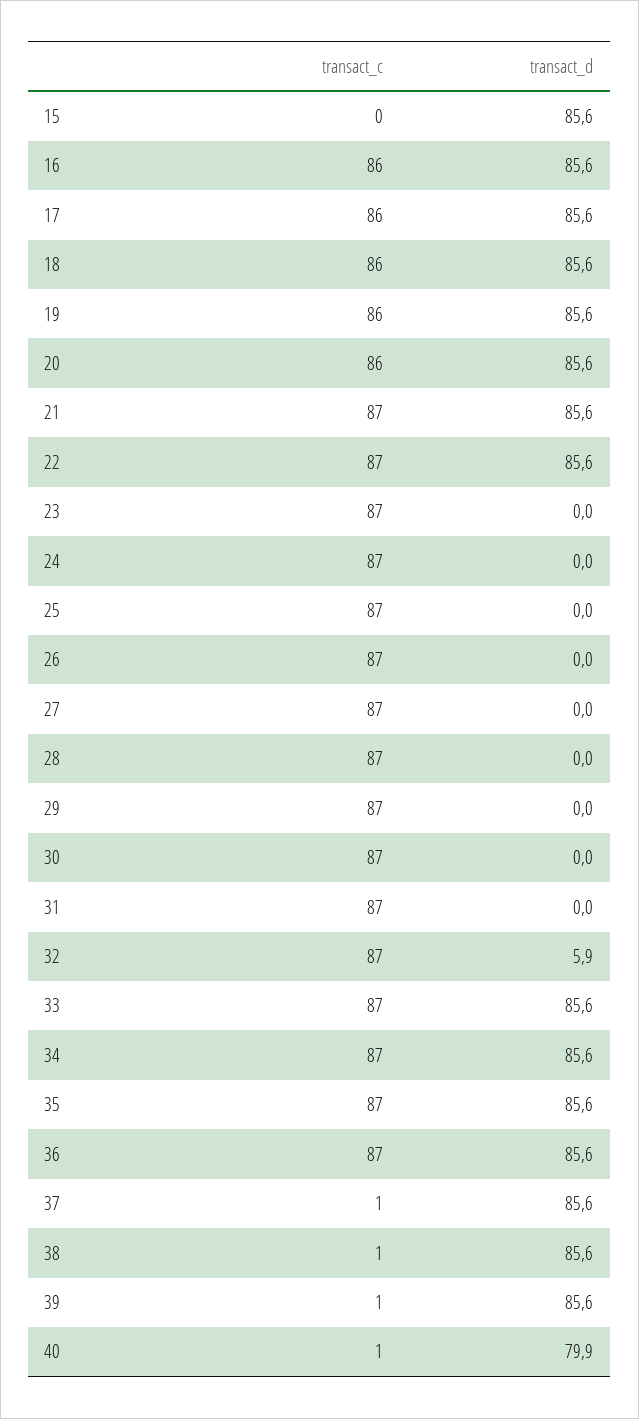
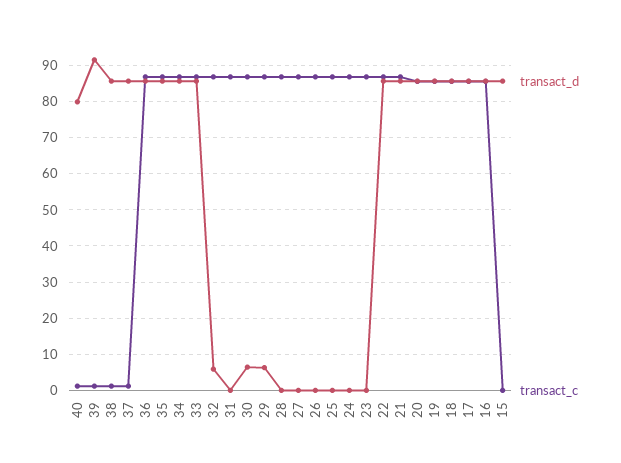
transact_d, 29: 0 -> 6
transact_d, 30: 0 -> 6
transact_d, 39: 85.6 -> 92

